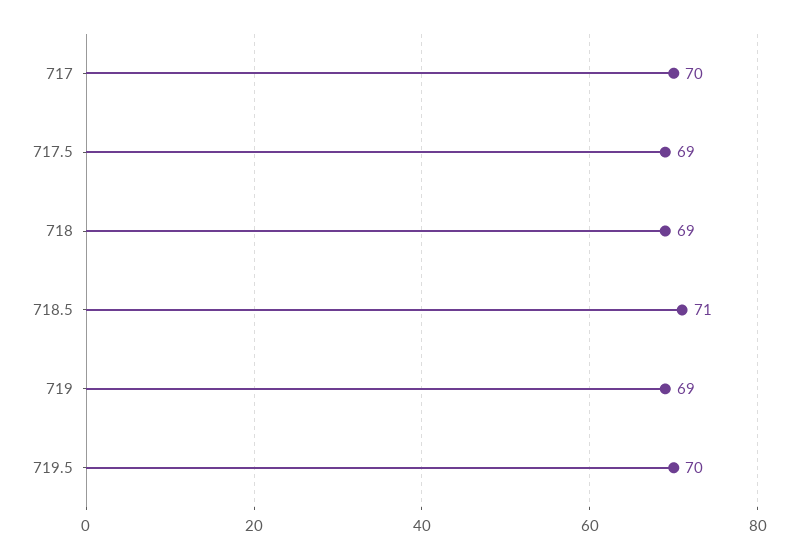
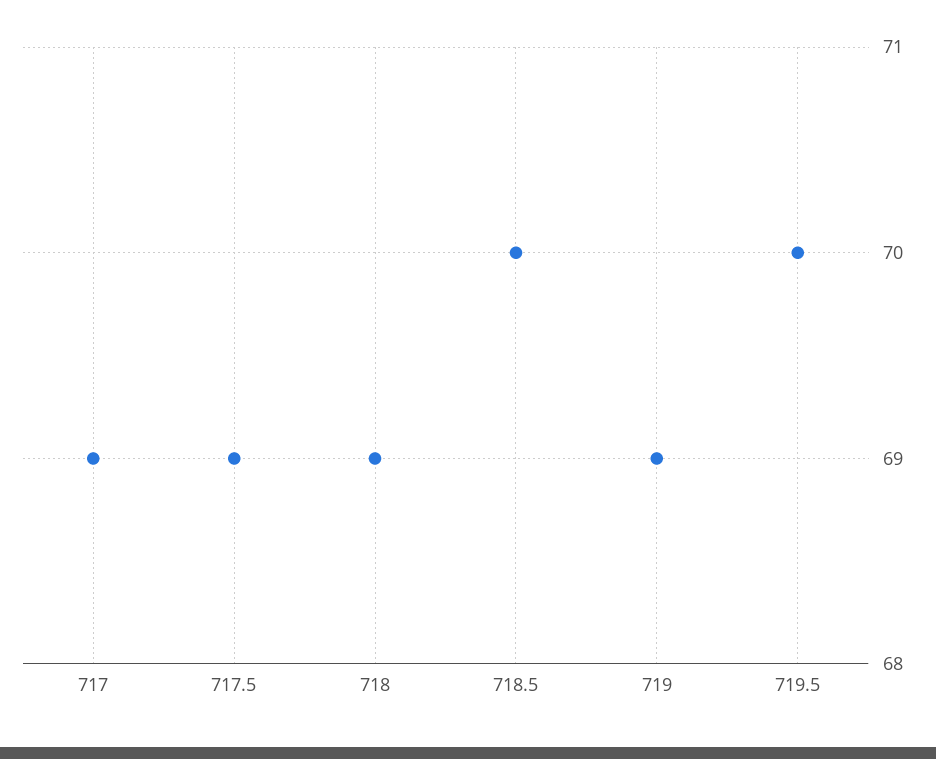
717: 70 -> 69
718.5: 71 -> 70

